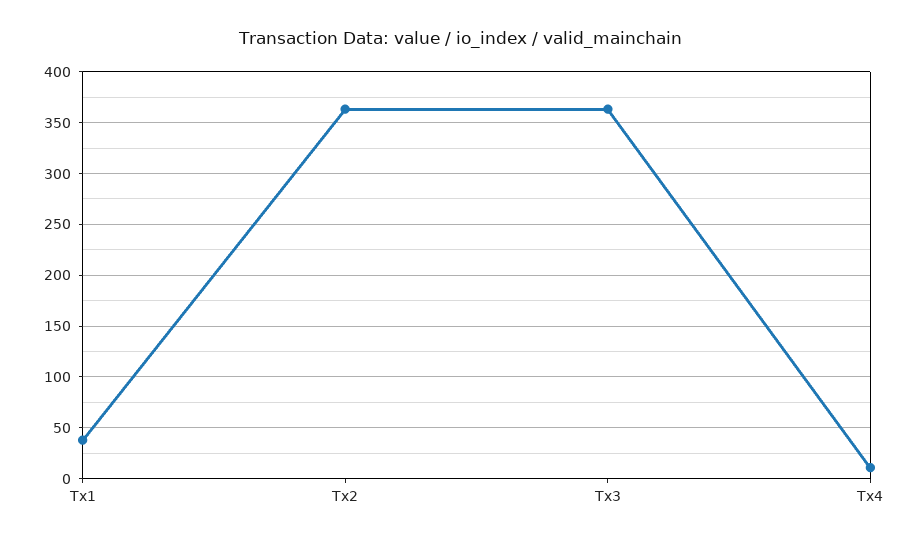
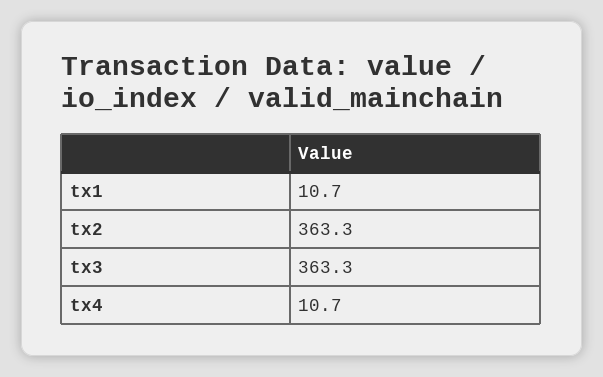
Tx1: 40 -> 10.7

